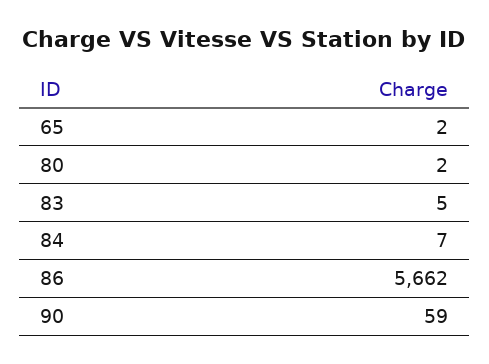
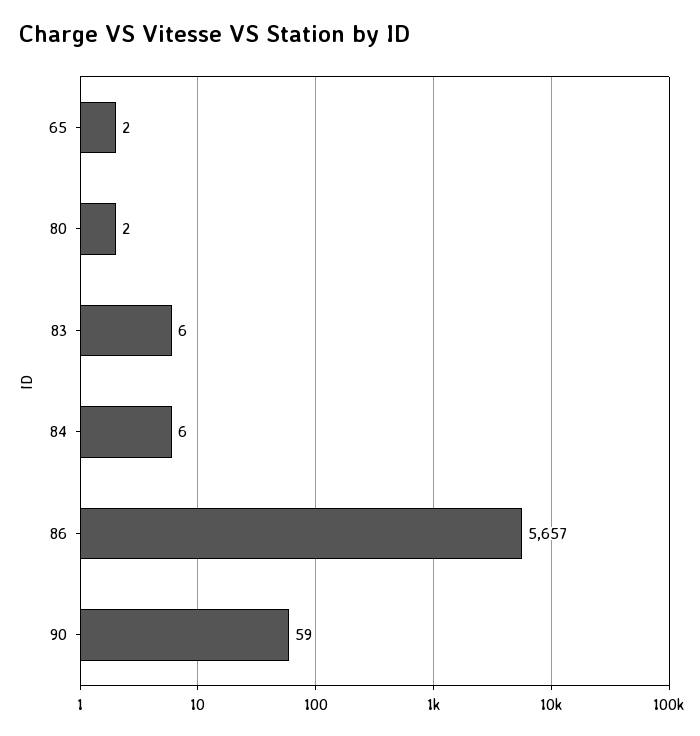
83: 5 -> 6
84: 7 -> 6
86: 5662 -> 5657

